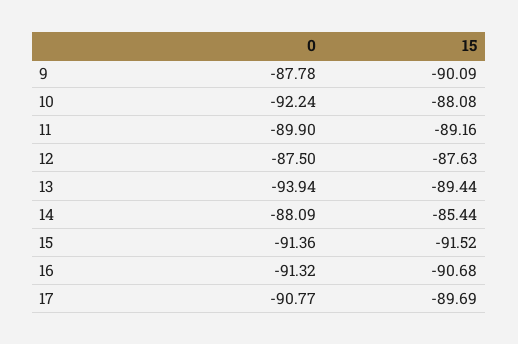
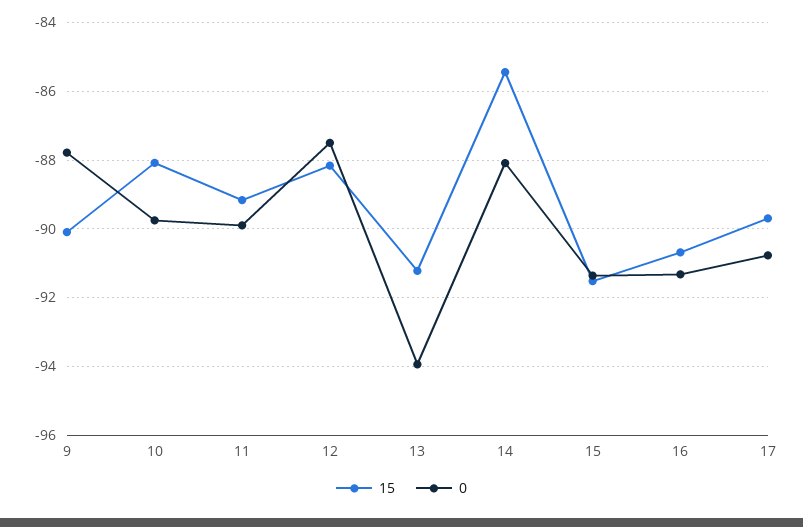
0, 10: -92.24 -> -89.8
15, 12: -87.63 -> -88.2
15, 13: -89.44 -> -91.2

